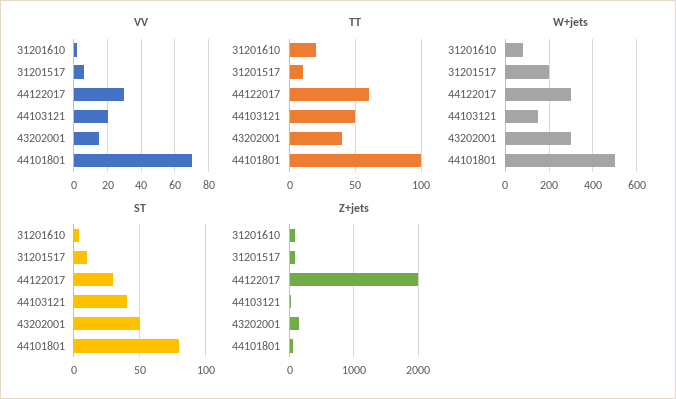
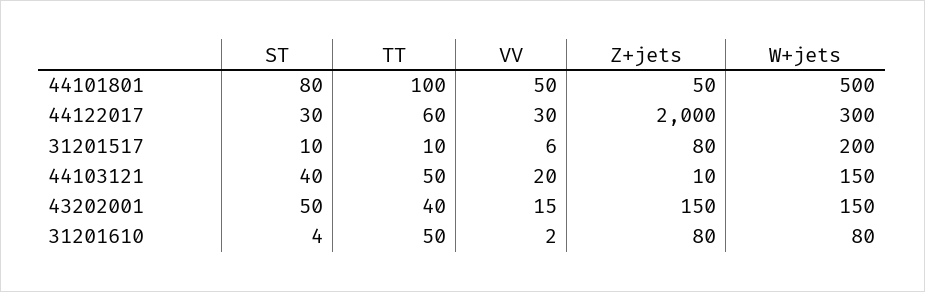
VV, 44101801: 70 -> 50
TT, 31201610: 20 -> 50
W+jets, 43202001: 300 -> 150

